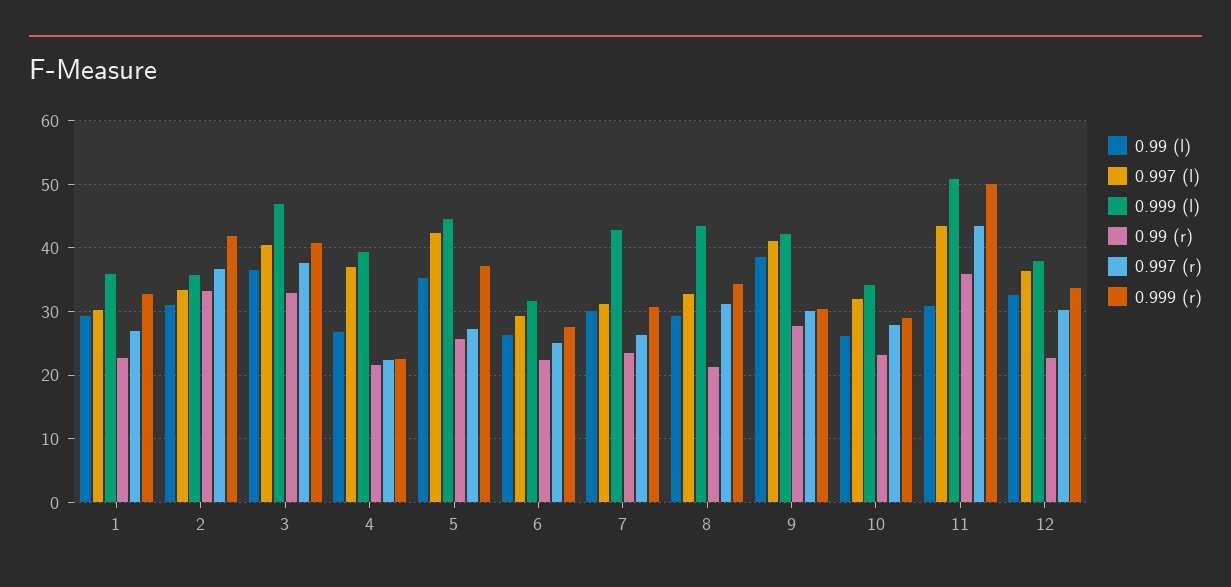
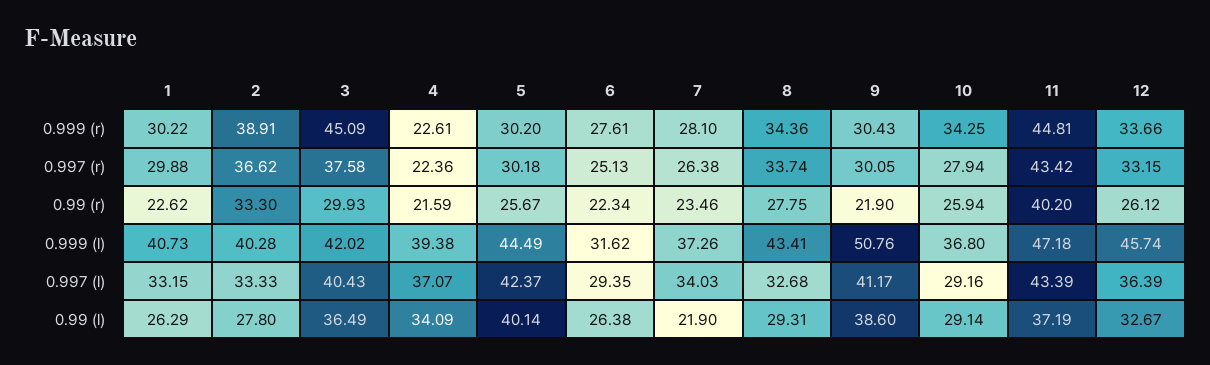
0.99 (l), 1: 29 -> 26.29
0.997 (l), 1: 30 -> 33.15
0.999 (l), 1: 36 -> 40.73
0.997 (r), 1: 27 -> 29.88
0.999 (r), 1: 33 -> 30.22
0.99 (l), 2: 31 -> 27.8
0.999 (l), 2: 36 -> 40.28
0.999 (r), 2: 42 -> 38.91
0.999 (l), 3: 47 -> 42.02
0.99 (r), 3: 33 -> 29.93
0.999 (r), 3: 41 -> 45.09
0.99 (l), 4: 27 -> 34.09
0.99 (l), 5: 35 -> 40.14
0.997 (r), 5: 27 -> 30.18
0.999 (r), 5: 37 -> 30.2
0.99 (l), 7: 30 -> 21.9
0.997 (l), 7: 31 -> 34.03
0.999 (l), 7: 43 -> 37.26
0.999 (r), 7: 31 -> 28.1
0.99 (r), 8: 21 -> 27.75
0.997 (r), 8: 31 -> 33.74
0.999 (l), 9: 42 -> 50.76
0.99 (r), 9: 28 -> 21.9
0.99 (l), 10: 26 -> 29.14
0.997 (l), 10: 32 -> 29.16
0.999 (l), 10: 34 -> 36.8
0.99 (r), 10: 23 -> 25.94
0.999 (r), 10: 29 -> 34.25
0.99 (l), 11: 31 -> 37.19
0.999 (l), 11: 51 -> 47.18
0.99 (r), 11: 36 -> 40.2
0.999 (r), 11: 50 -> 44.81
0.999 (l), 12: 38 -> 45.74
0.99 (r), 12: 23 -> 26.12
0.997 (r), 12: 30 -> 33.15

